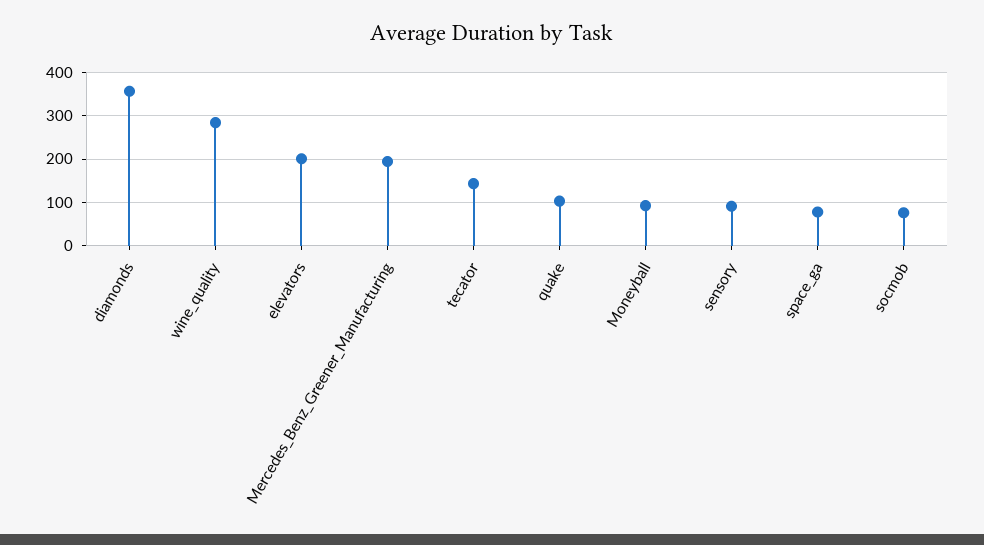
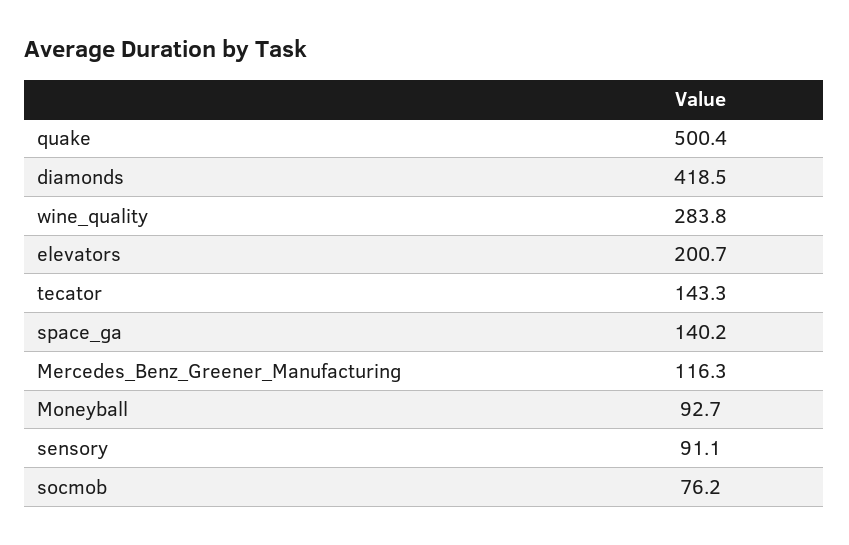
diamonds: 360 -> 418.5
Mercedes_Benz_Greener_Manufacturing: 200 -> 116.3
quake: 100 -> 500.4
space_ga: 80 -> 140.2

